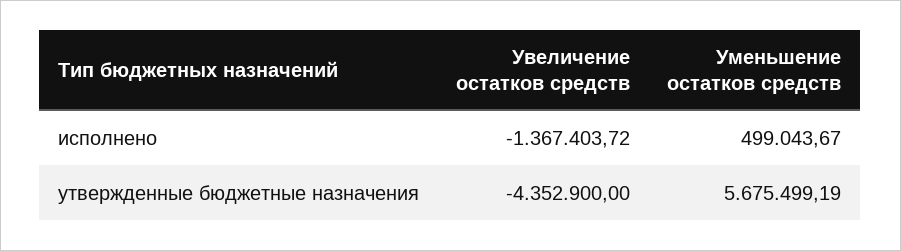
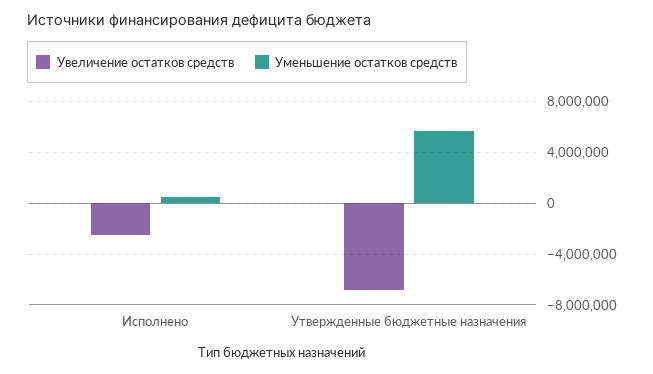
Увеличение остатков средств, исполнено: -1367403.72 -> -2500000
Увеличение остатков средств, утвержденные бюджетные назначения: -4352900 -> -7000000

